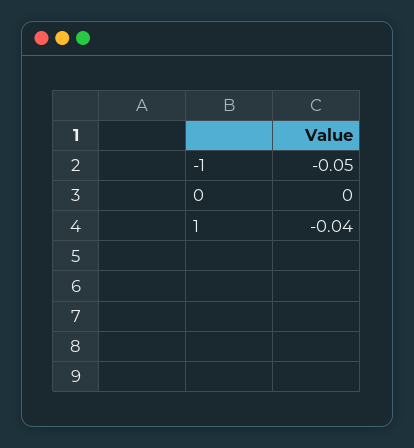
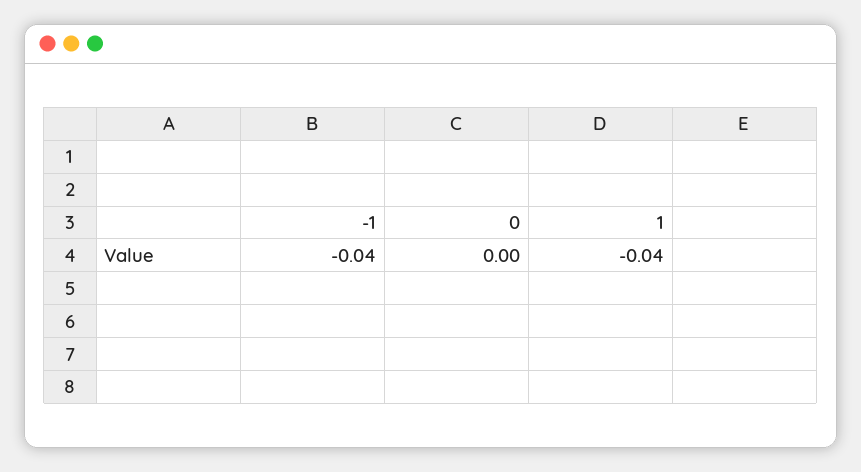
-1: -0.05 -> -0.04

